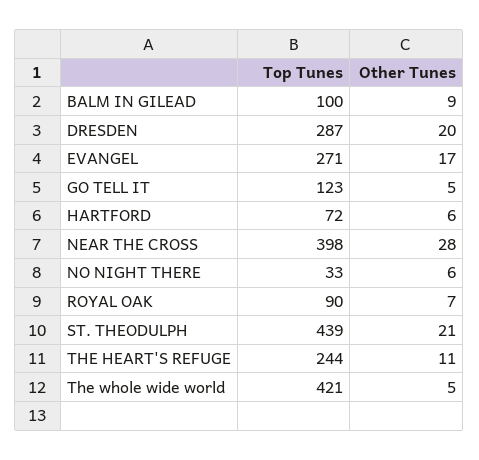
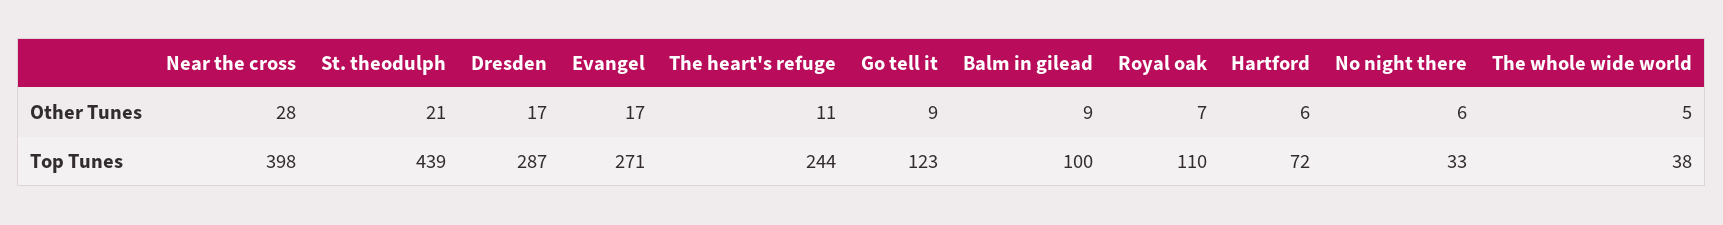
Other Tunes, DRESDEN: 20 -> 17
Other Tunes, GO TELL IT: 5 -> 9
Top Tunes, ROYAL OAK: 90 -> 110
Top Tunes, The whole wide world: 421 -> 38

